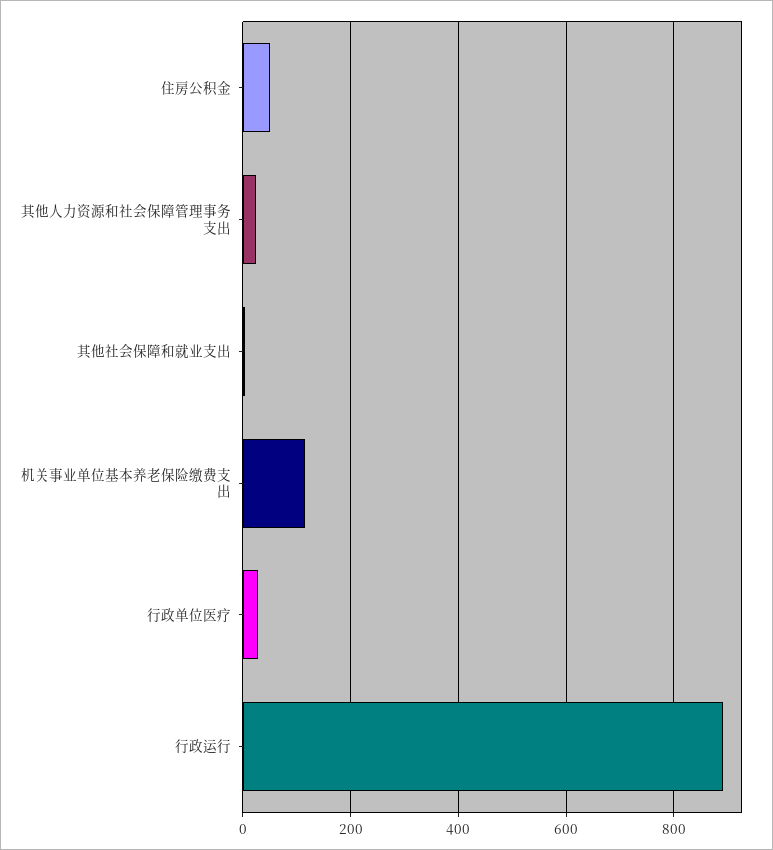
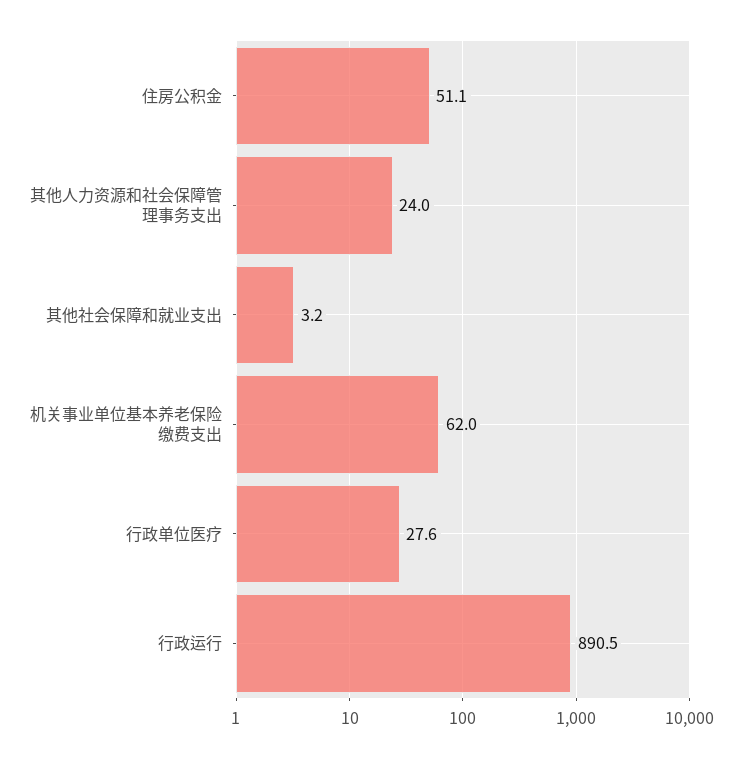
机关事业单位基本养老保险缴费支出: 120 -> 62

